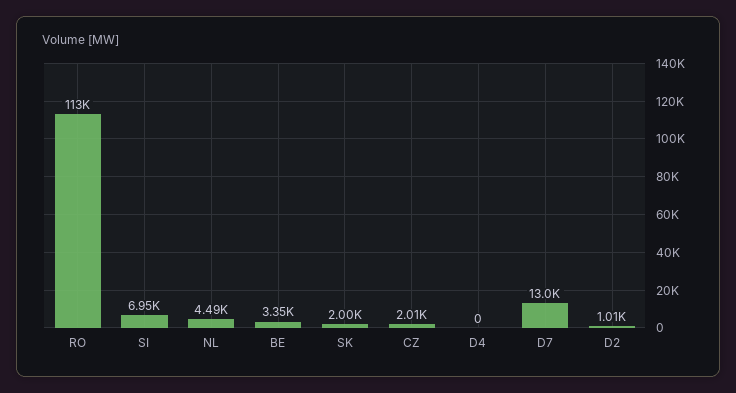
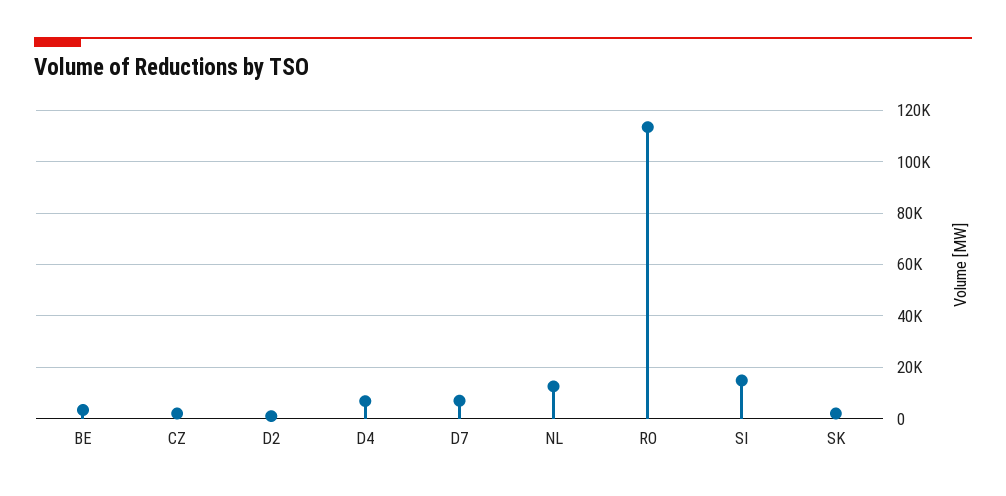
SI: 6950 -> 15000
NL: 4490 -> 12500
D4: 0 -> 7500
D7: 13000 -> 7500

